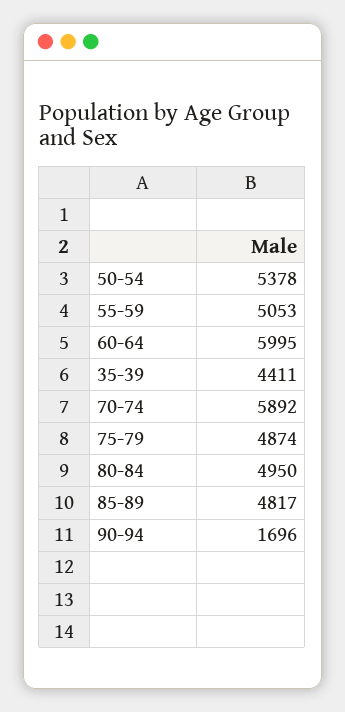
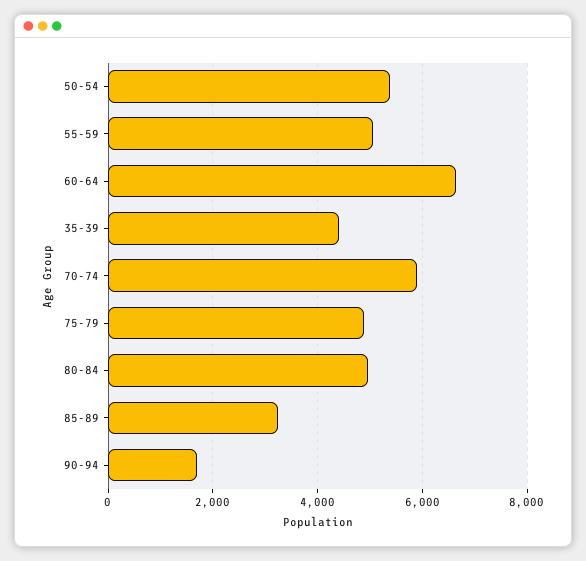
60-64: 5995 -> 6600
85-89: 4817 -> 3200

